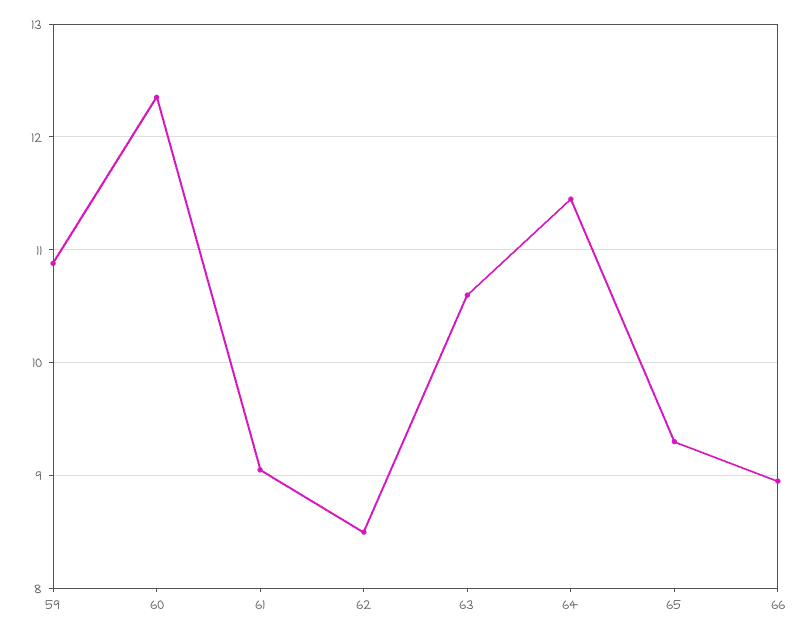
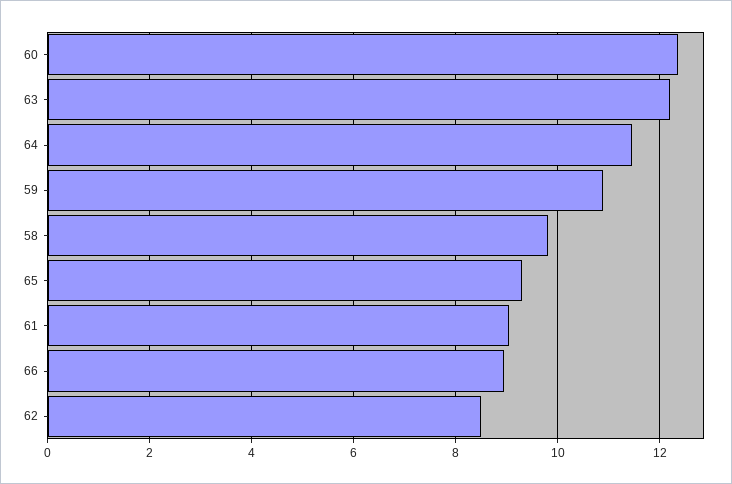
63: 10.6 -> 12.2
58: none -> 9.8

